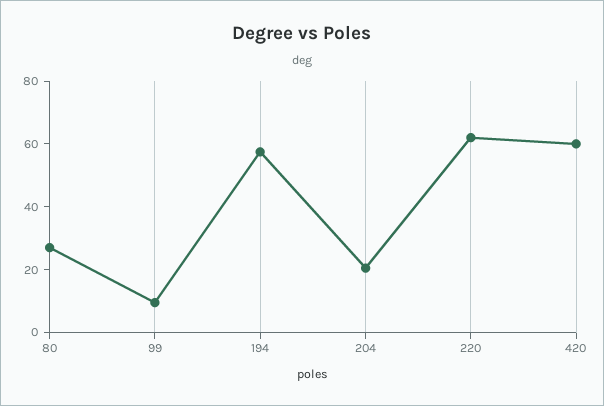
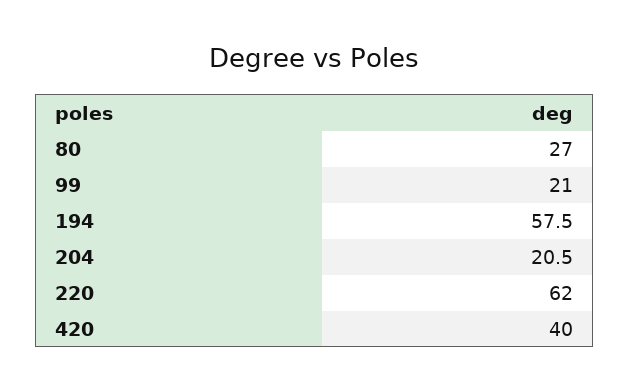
99: 10 -> 21
420: 60 -> 40

